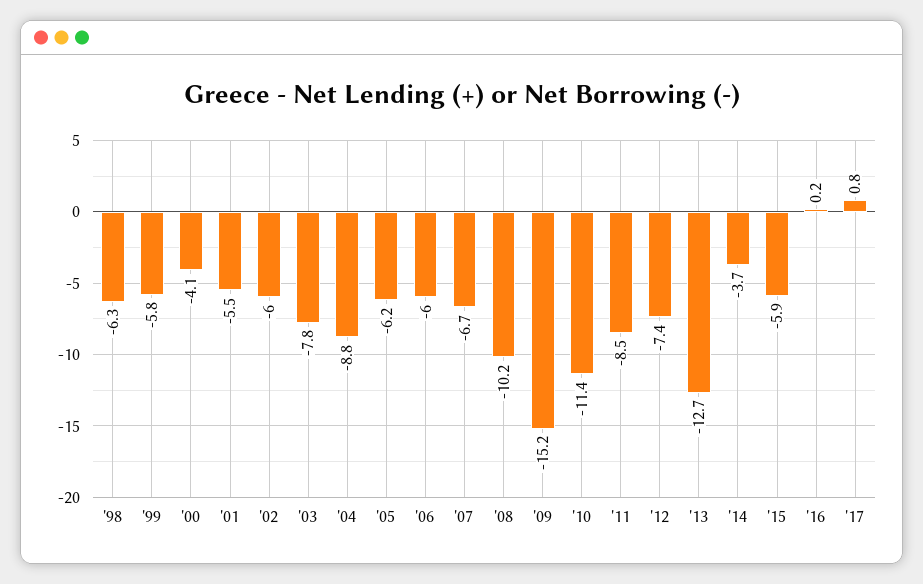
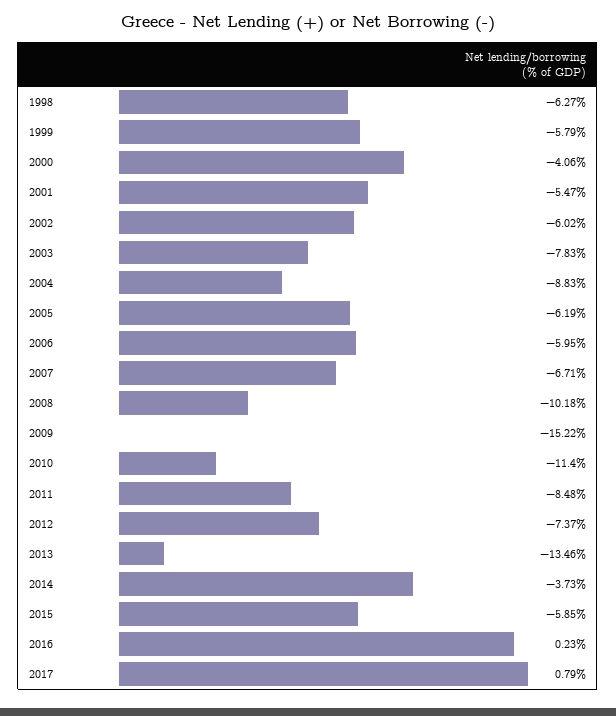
'13: -12.7 -> -13.46

